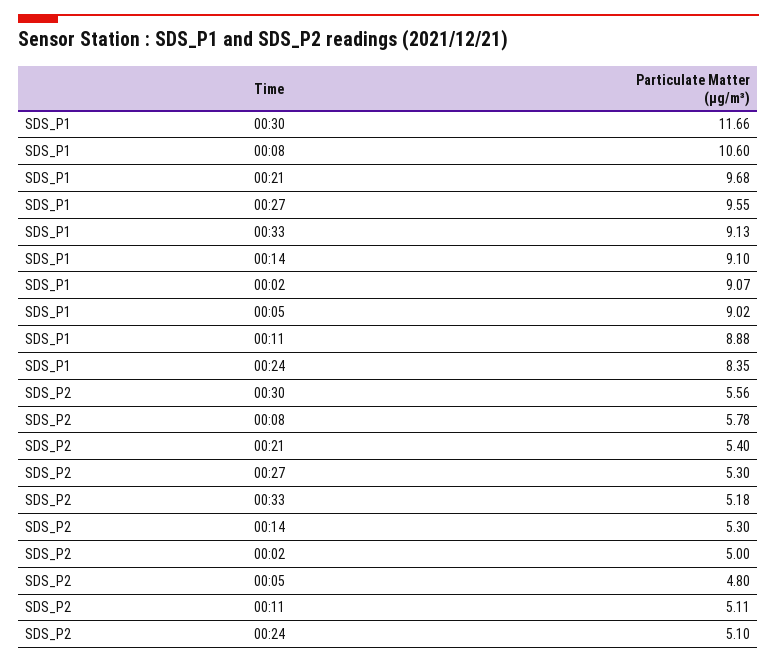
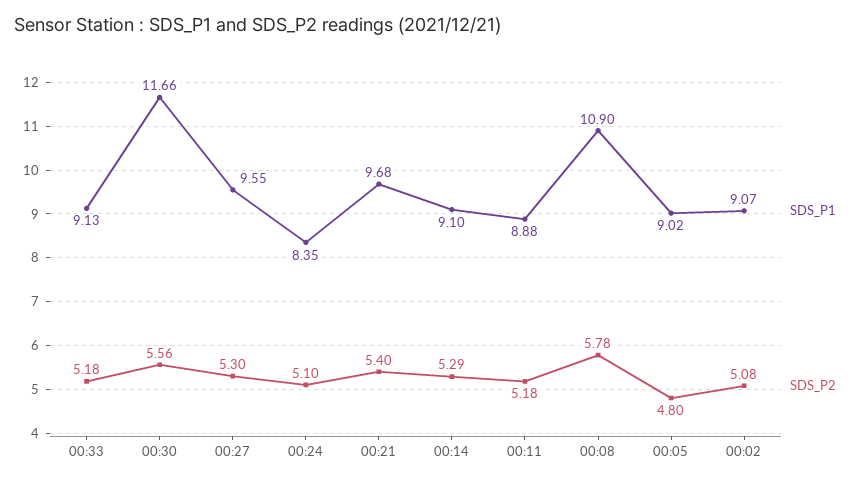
SDS_P1, 00:08: 10.6 -> 10.9
SDS_P2, 00:14: 5.3 -> 5.29
SDS_P2, 00:02: 5 -> 5.08
SDS_P2, 00:11: 5.11 -> 5.18

